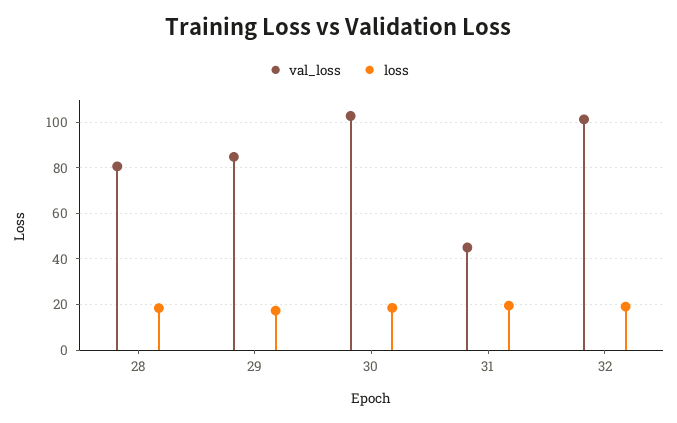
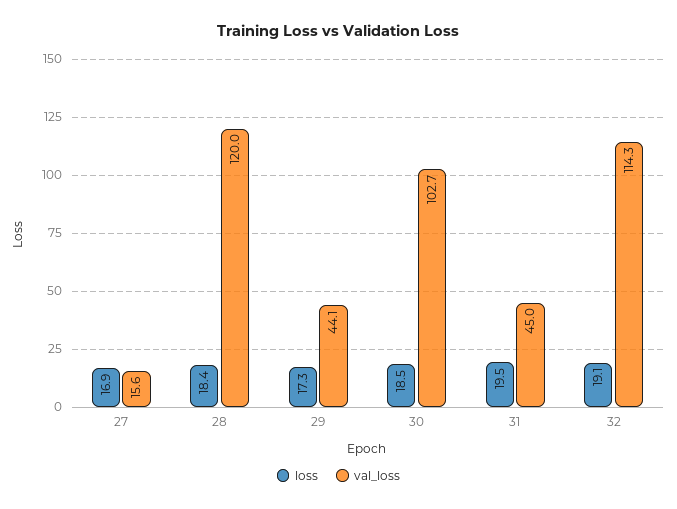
val_loss, 28: 80 -> 120
val_loss, 29: 85 -> 44.1
val_loss, 32: 100 -> 114.3
loss, 27: none -> 16.9
val_loss, 27: none -> 15.6

